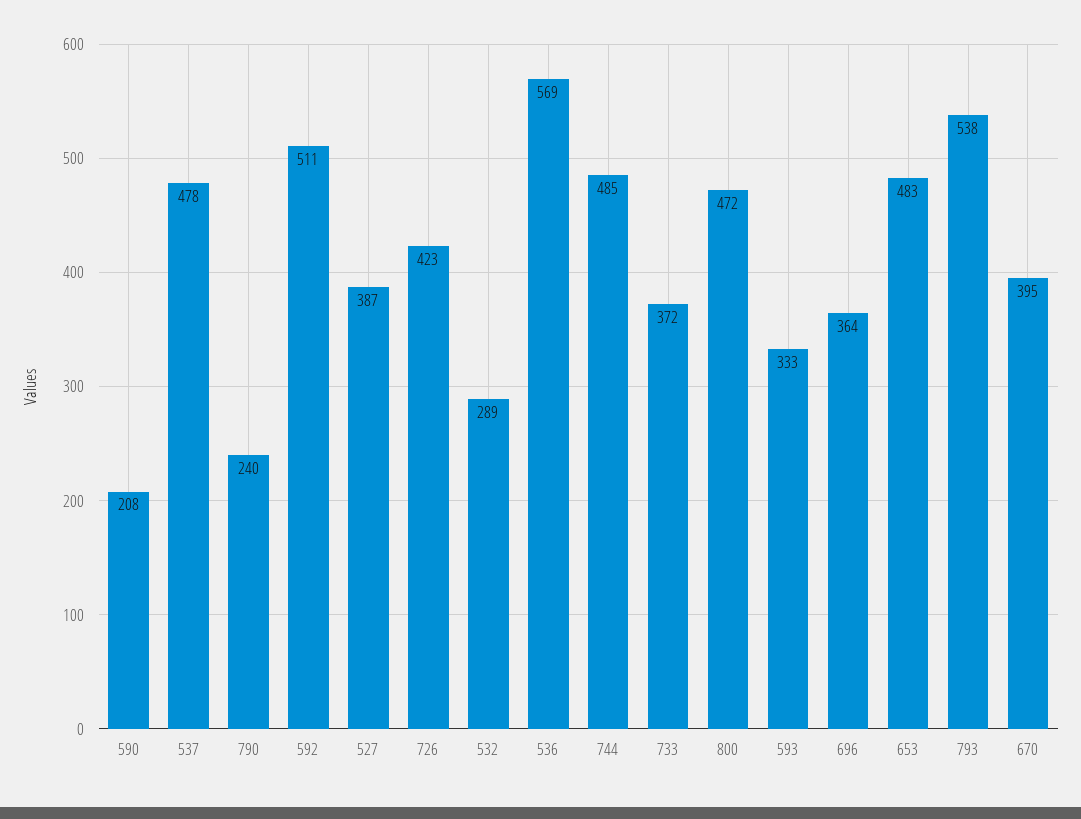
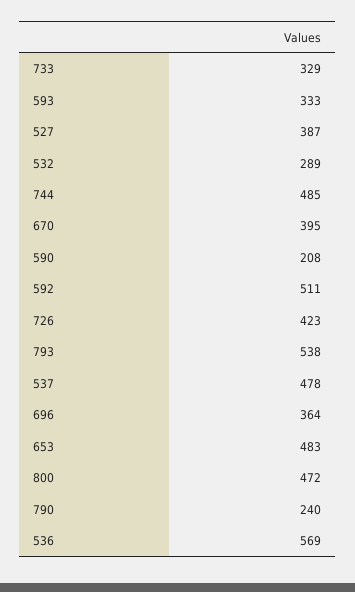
733: 372 -> 329

